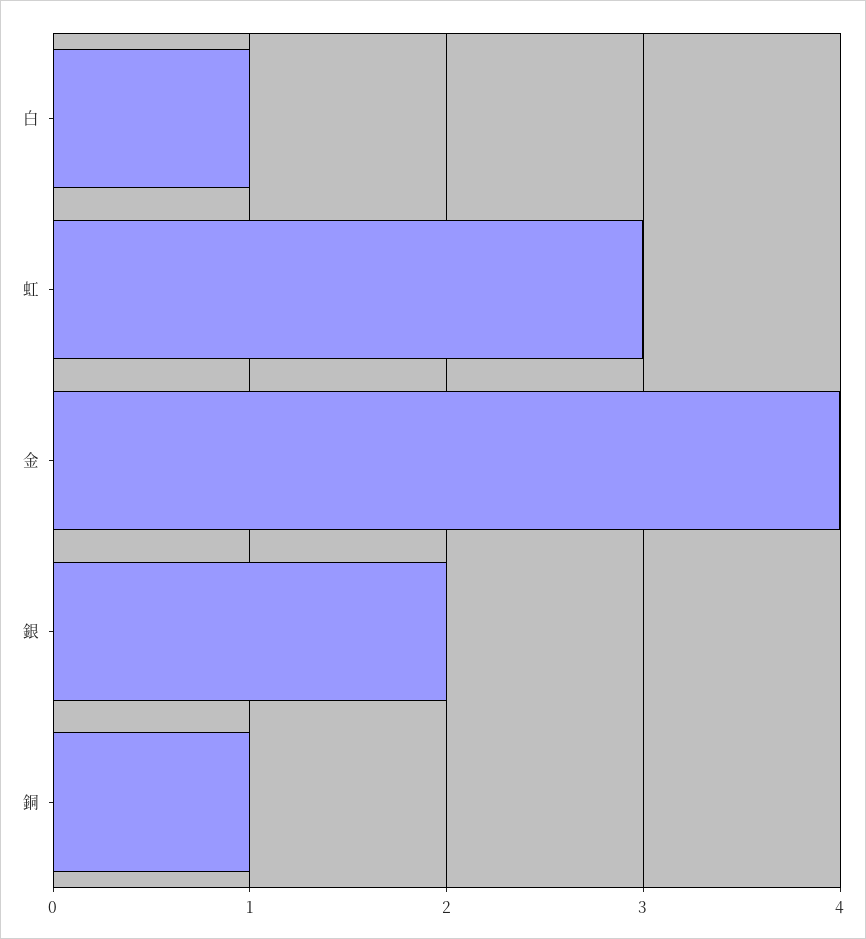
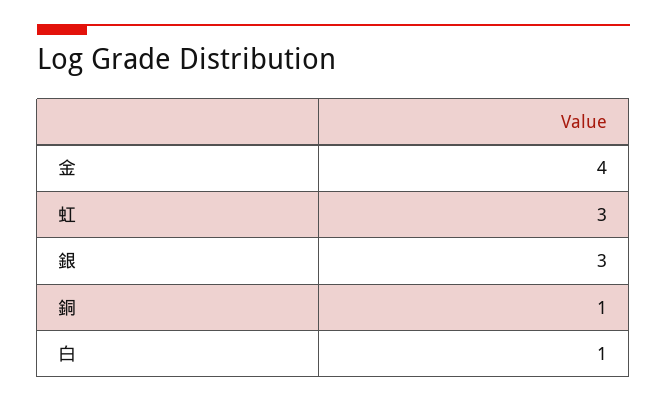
銀: 2 -> 3

